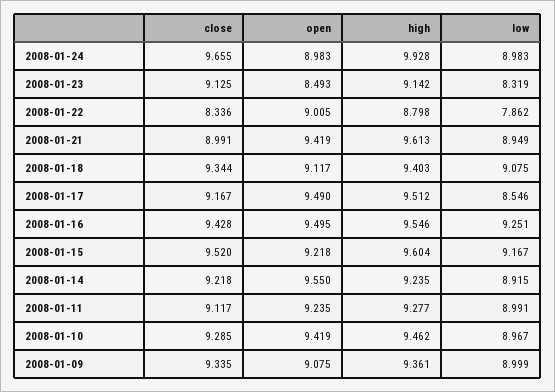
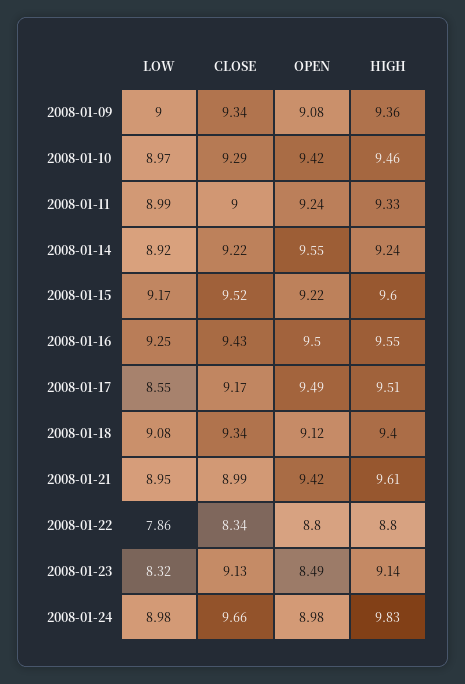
high, 2008-01-24: 9.928 -> 9.83
open, 2008-01-22: 9.005 -> 8.8
close, 2008-01-11: 9.117 -> 9
high, 2008-01-11: 9.277 -> 9.33

